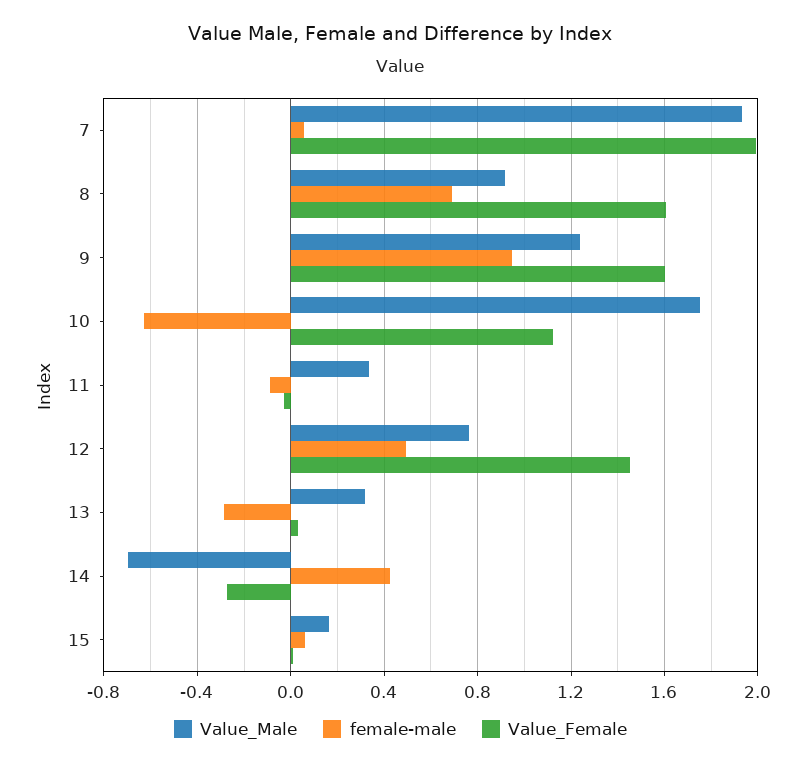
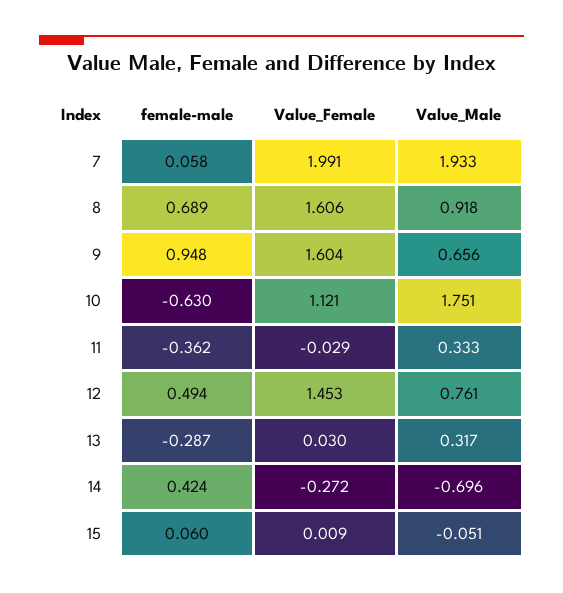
Value_Male, 9: 1.25 -> 0.656
female-male, 11: -0.1 -> -0.362
Value_Male, 15: 0.15 -> -0.051

